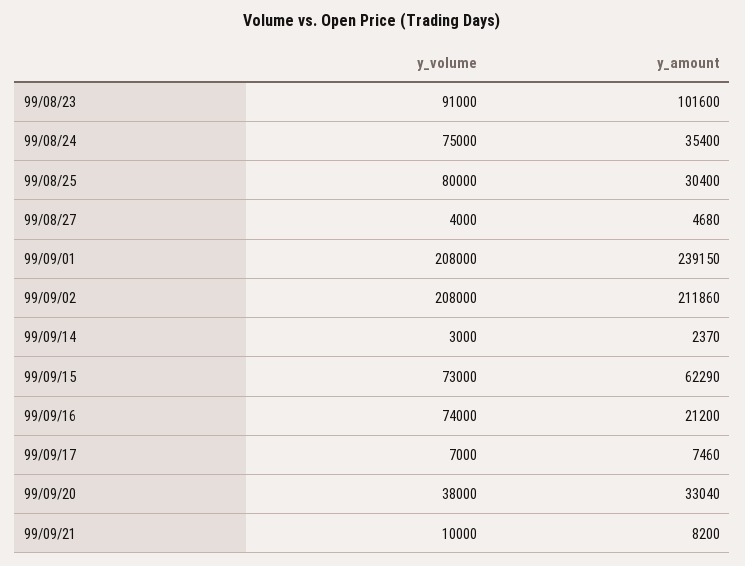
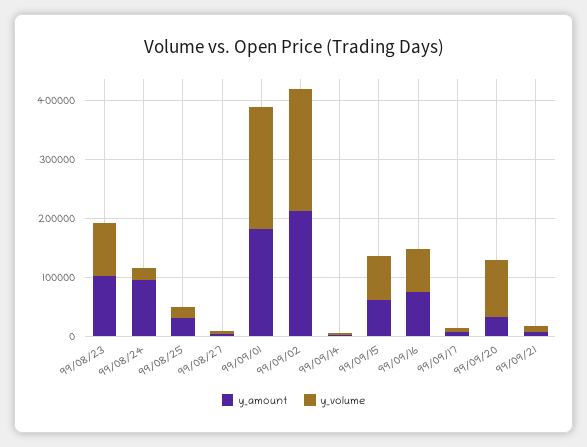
y_volume, 99/08/24: 75000 -> 20000
y_amount, 99/08/24: 35400 -> 100000
y_volume, 99/08/25: 80000 -> 20000
y_amount, 99/09/01: 239150 -> 180000
y_amount, 99/09/16: 21200 -> 80000
y_volume, 99/09/20: 38000 -> 100000

